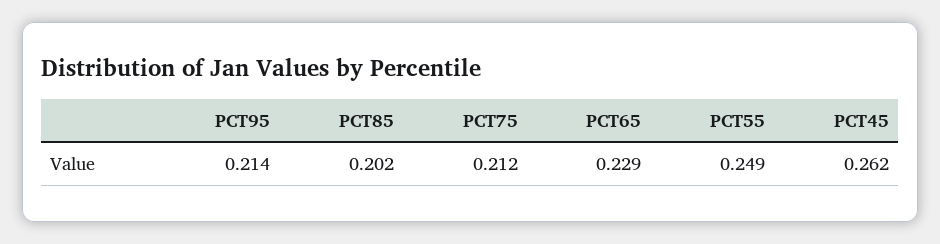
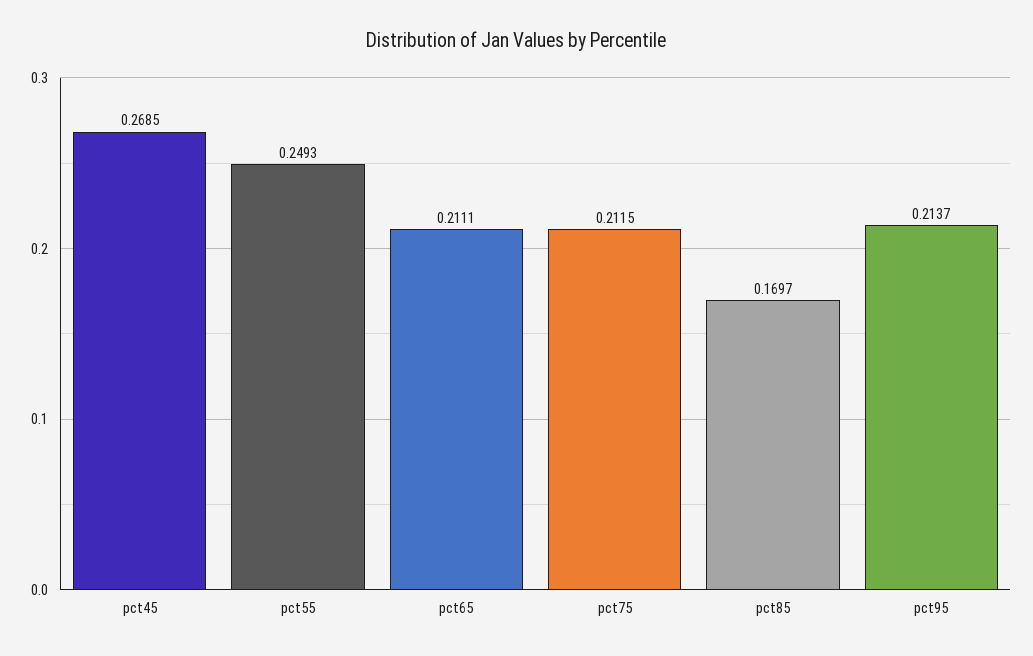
PCT85: 0.202 -> 0.1697
PCT65: 0.229 -> 0.2111
PCT45: 0.262 -> 0.2685

